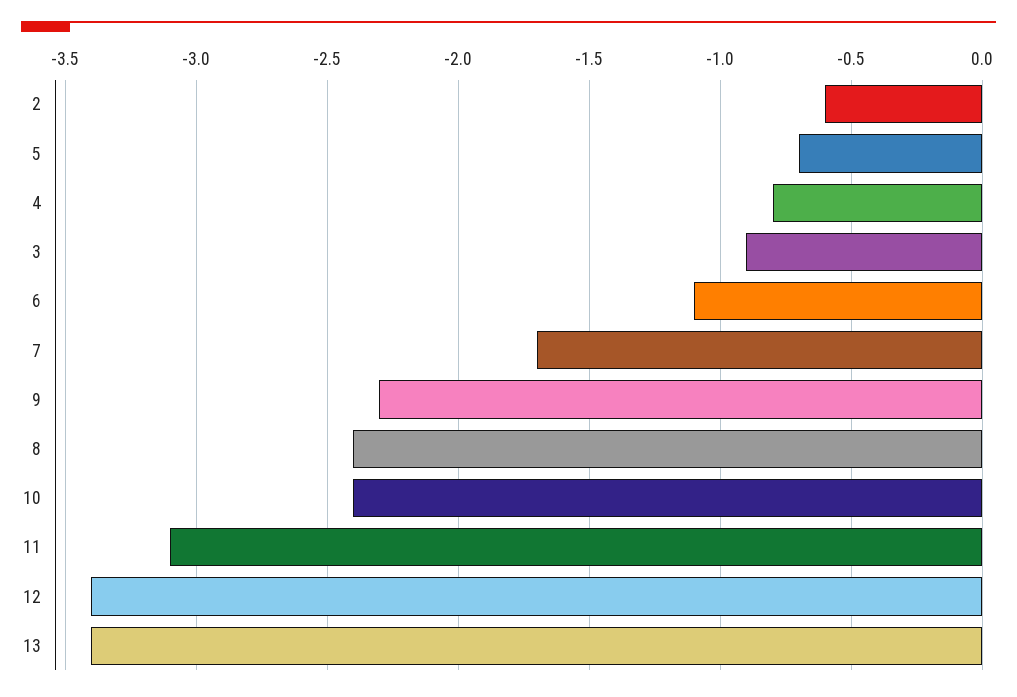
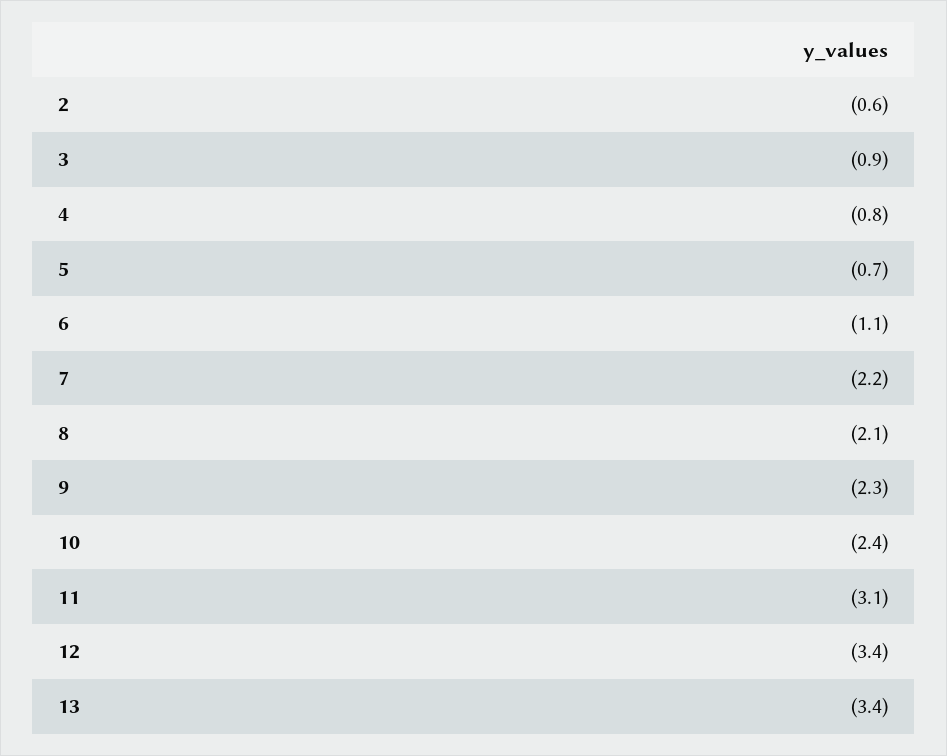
7: -1.7 -> -2.2
8: -2.4 -> -2.1

